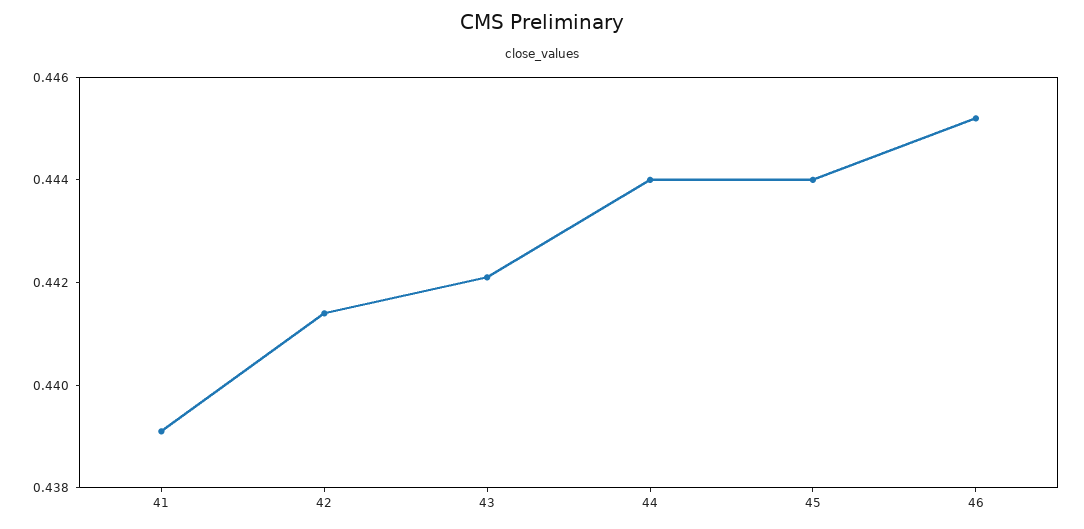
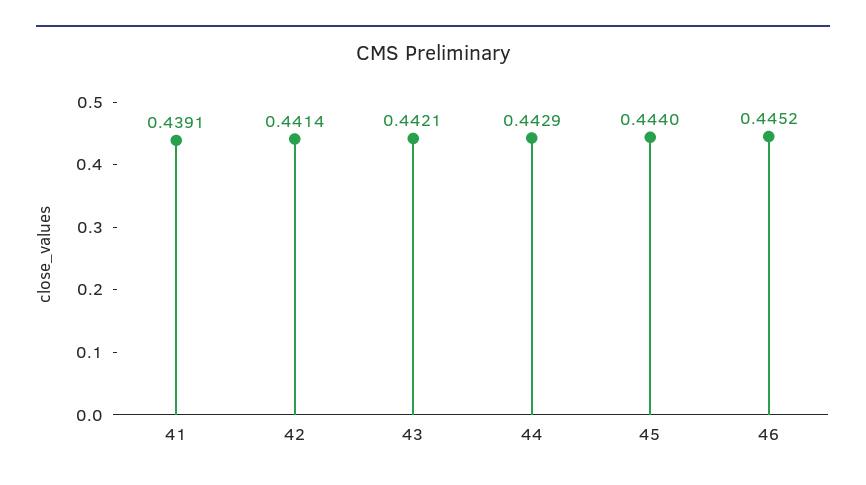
44: 0.444 -> 0.4429

